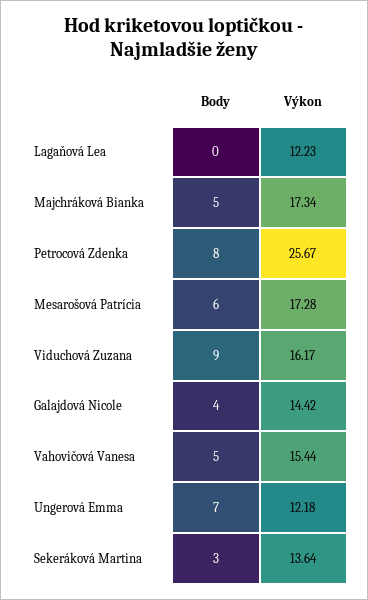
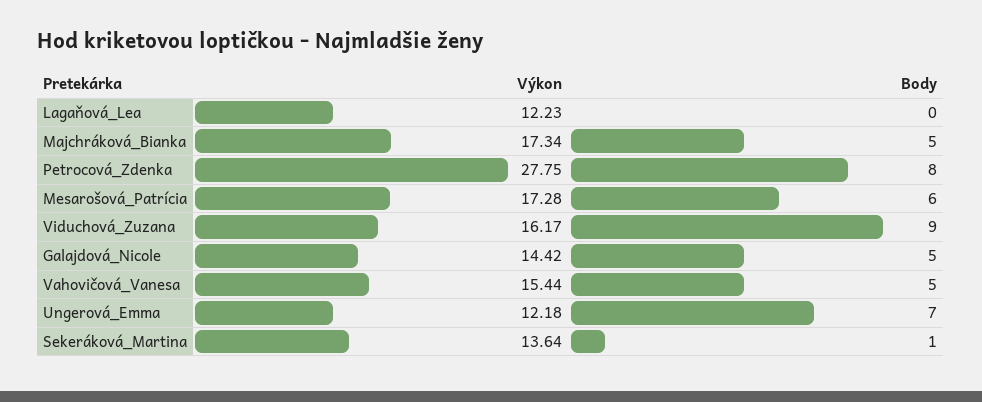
Výkon, Petrocová Zdenka: 25.67 -> 27.75
Body, Galajdová Nicole: 4 -> 5
Body, Sekeráková Martina: 3 -> 1

